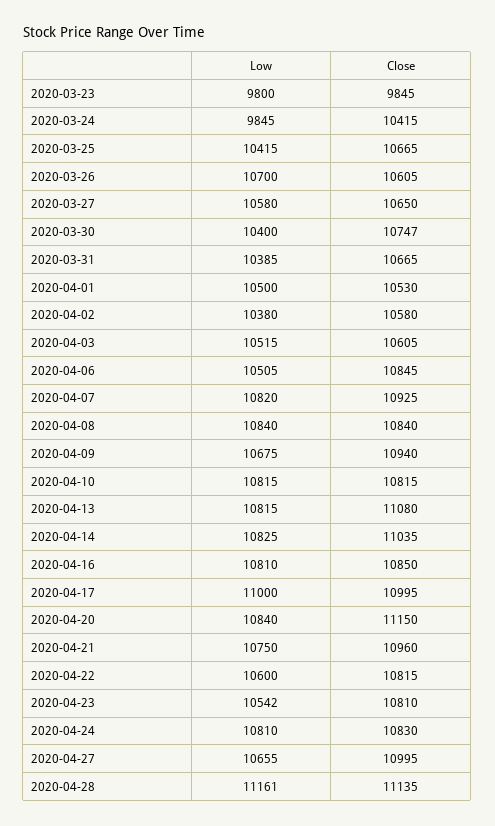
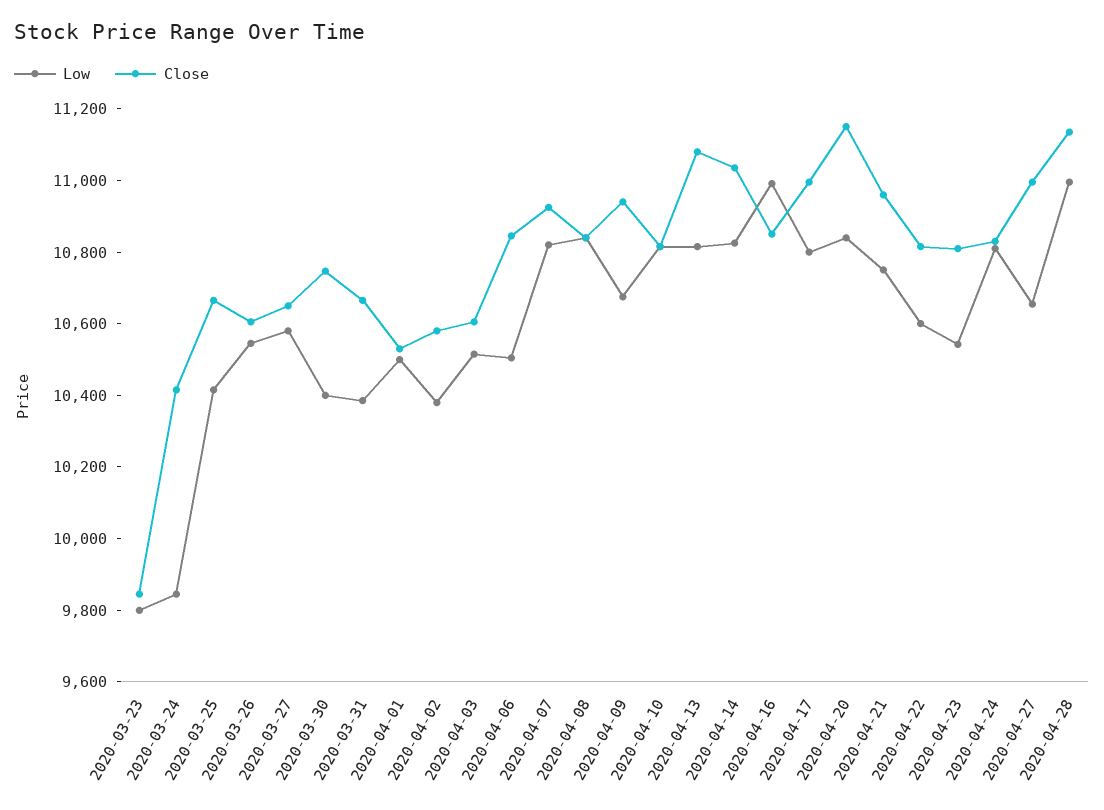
Low, 2020-03-26: 10700 -> 10550
Low, 2020-04-16: 10810 -> 11000
Low, 2020-04-17: 11000 -> 10800
Low, 2020-04-28: 11161 -> 11000

